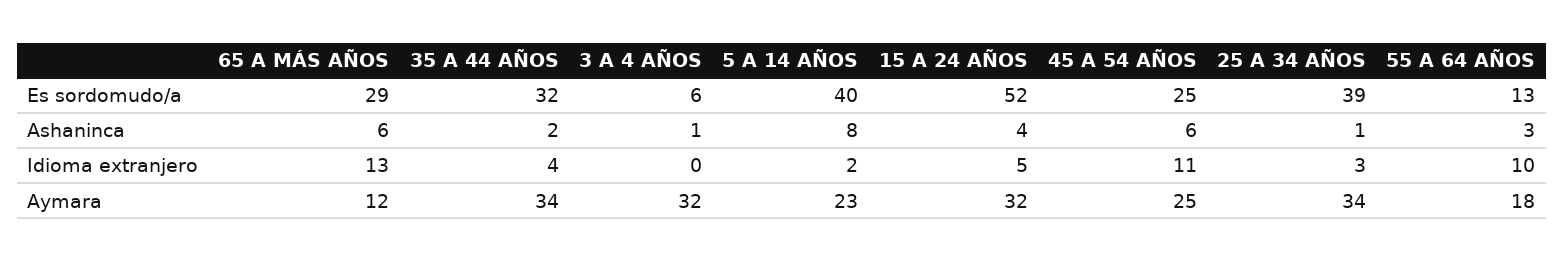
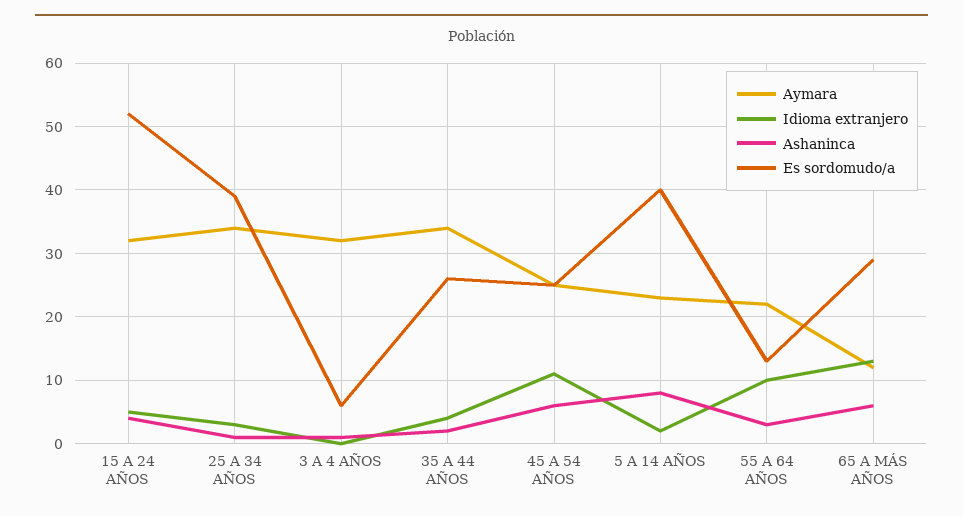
Es sordomudo/a, 35 A 44 AÑOS: 32 -> 26
Aymara, 55 A 64 AÑOS: 18 -> 22

